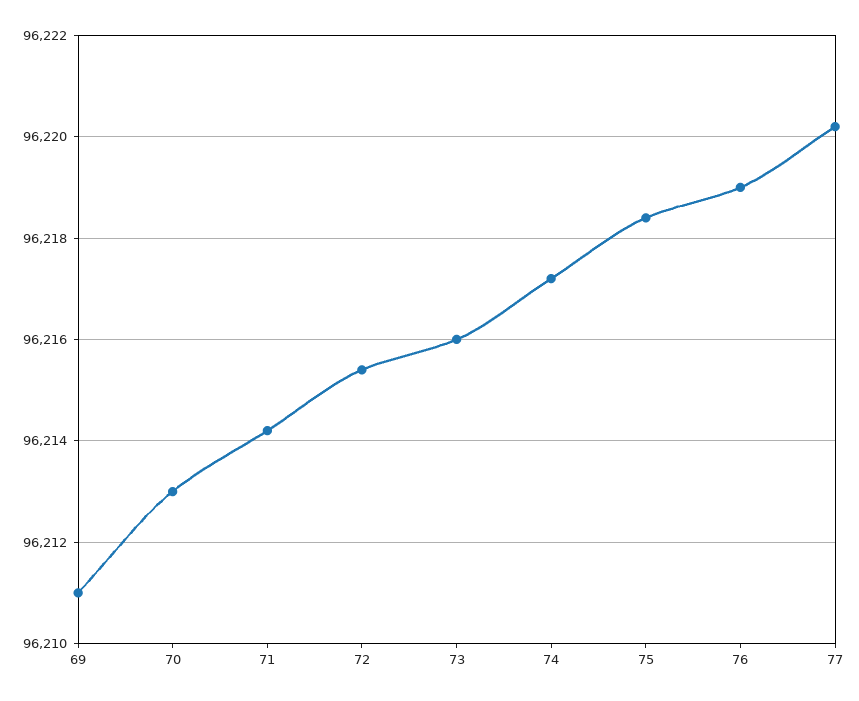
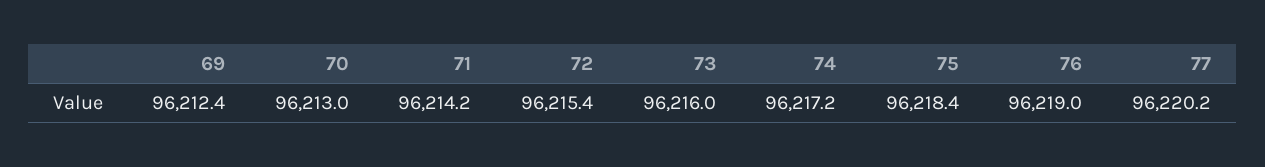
69: 96211 -> 96212.4

